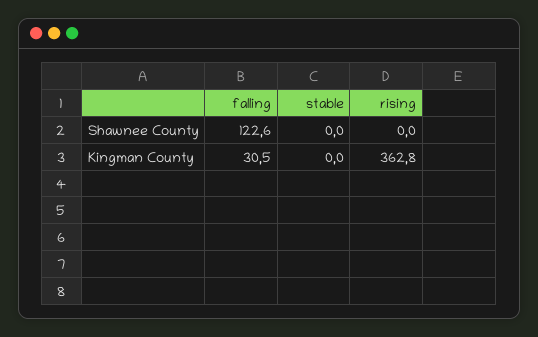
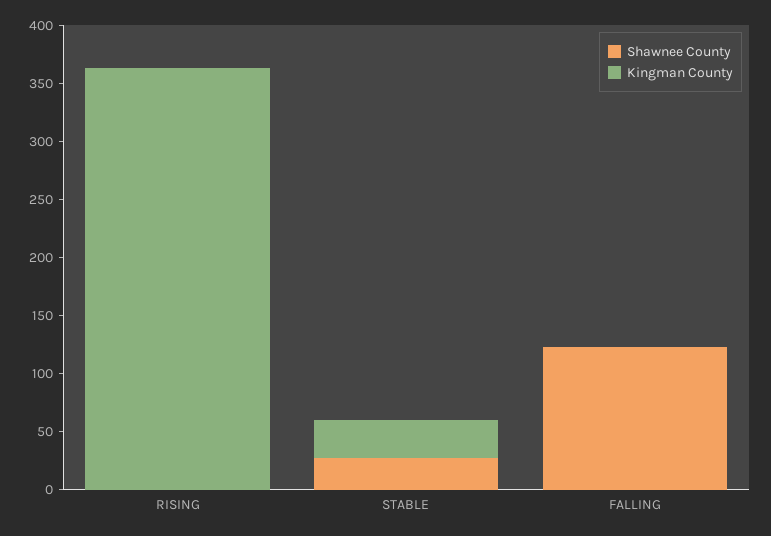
Shawnee County, stable: 0 -> 30
Kingman County, falling: 30.5 -> 0
Kingman County, stable: 0 -> 30

